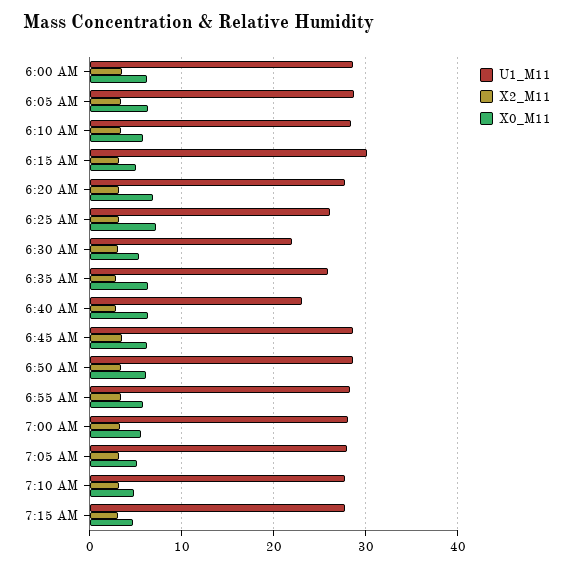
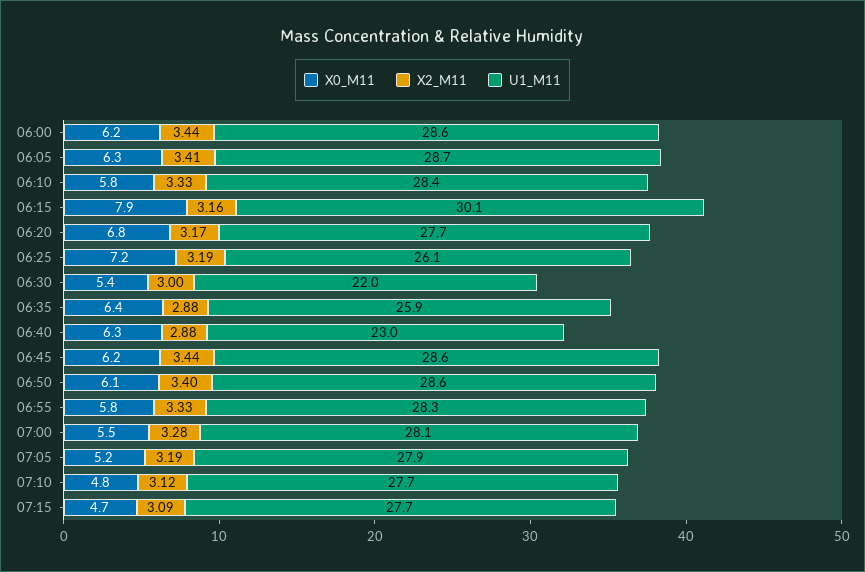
X0_M11, 6:15 AM: 5 -> 7.9

